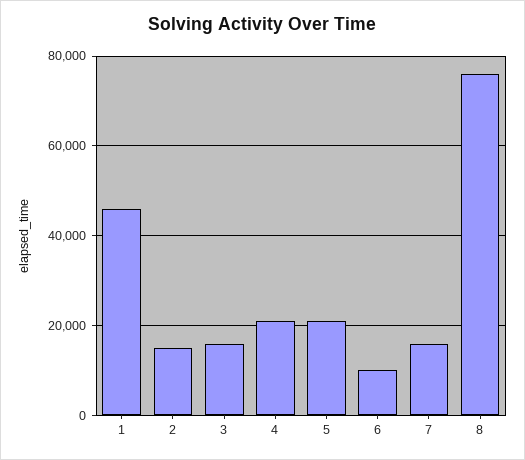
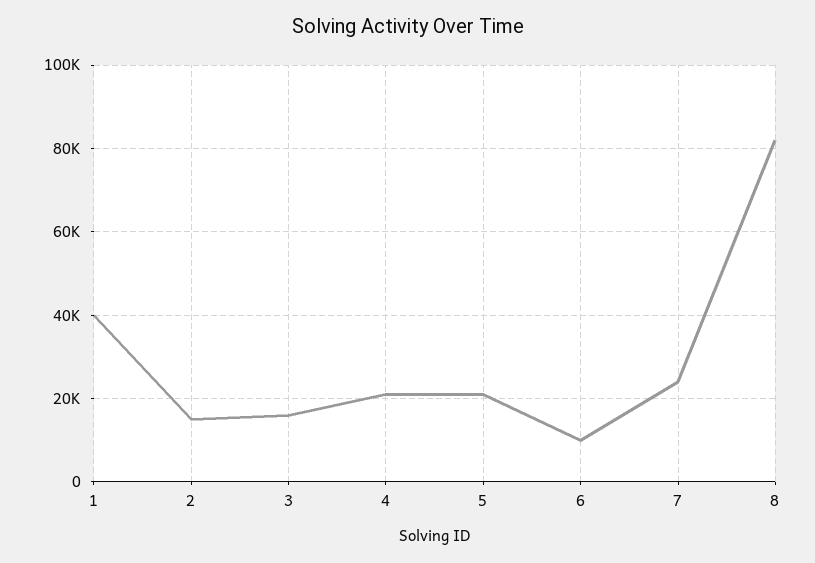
1: 46000 -> 40000
7: 16000 -> 24000
8: 76000 -> 82000

